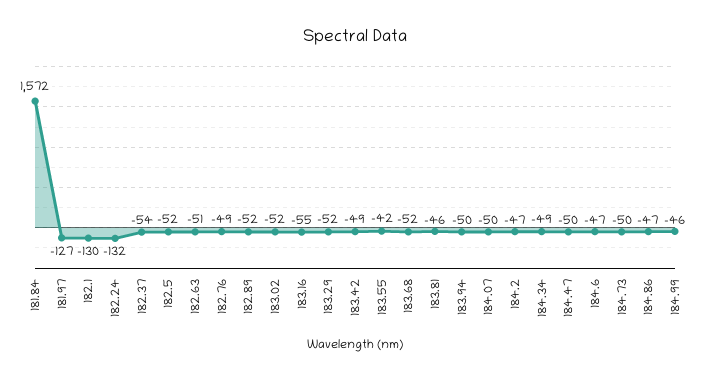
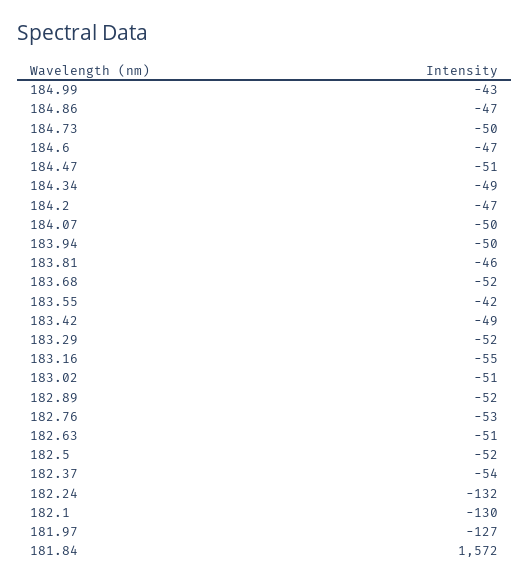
182.76: -49 -> -53
183.02: -52 -> -51
184.47: -50 -> -51
184.99: -46 -> -43

